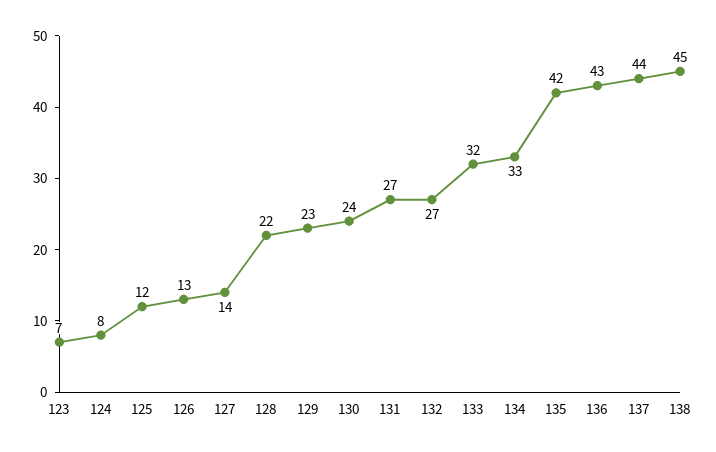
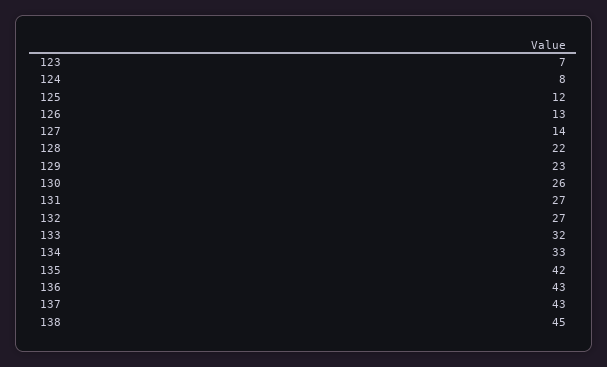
130: 24 -> 26
137: 44 -> 43

